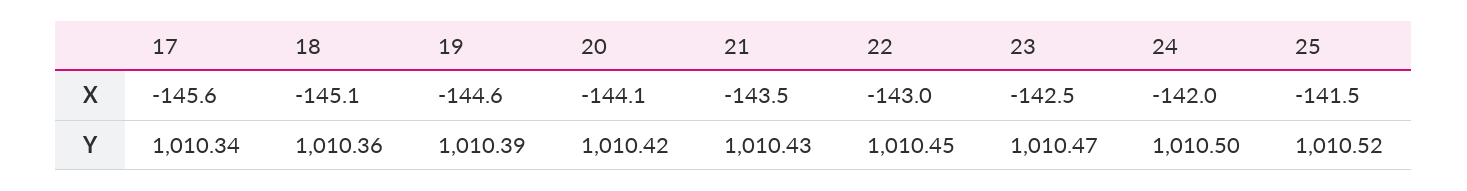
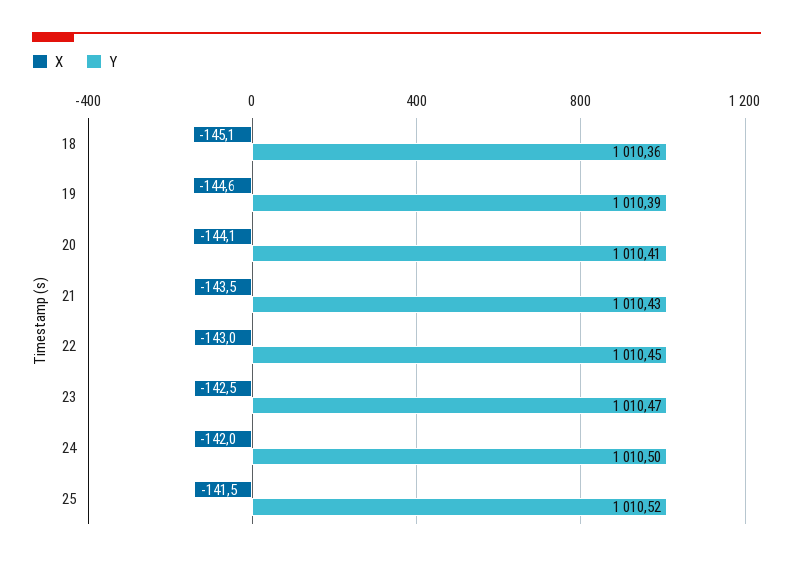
X, 17: -145.6 -> none
Y, 17: 1010.34 -> none
Y, 20: 1010.42 -> 1010.41

